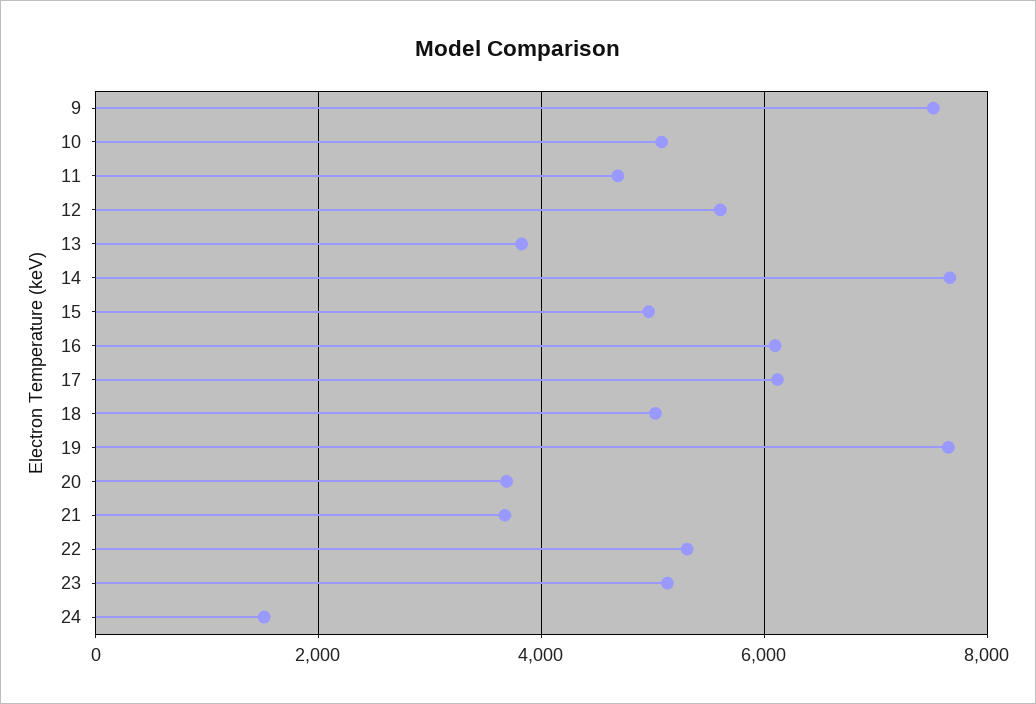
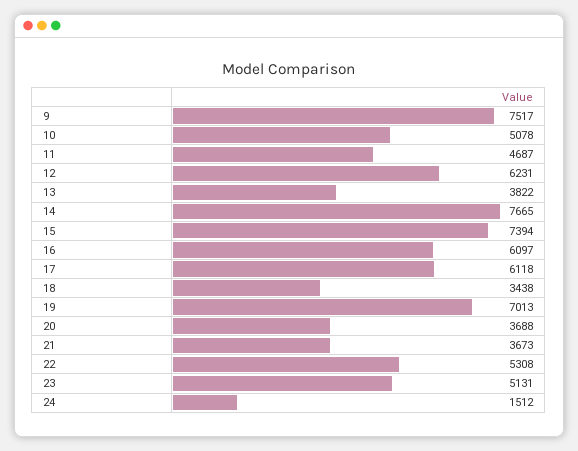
12: 5600 -> 6231
15: 5000 -> 7394
18: 5000 -> 3438
19: 7600 -> 7013

